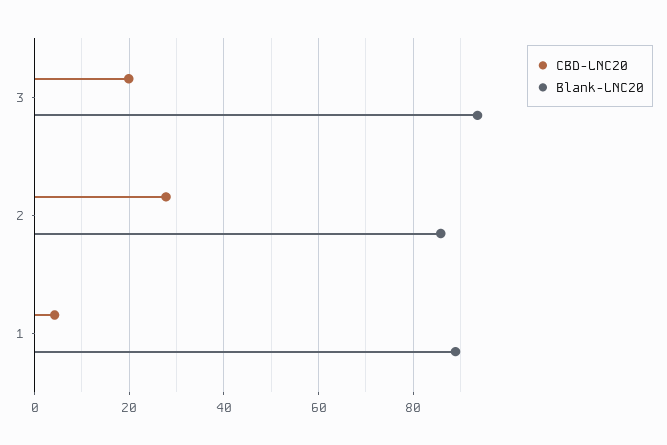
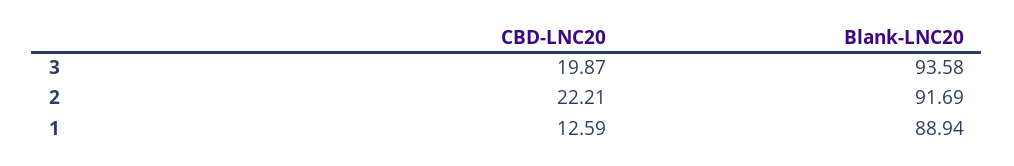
CBD-LNC20, 2: 28 -> 22.21
Blank-LNC20, 2: 86 -> 91.69
CBD-LNC20, 1: 4 -> 12.59

